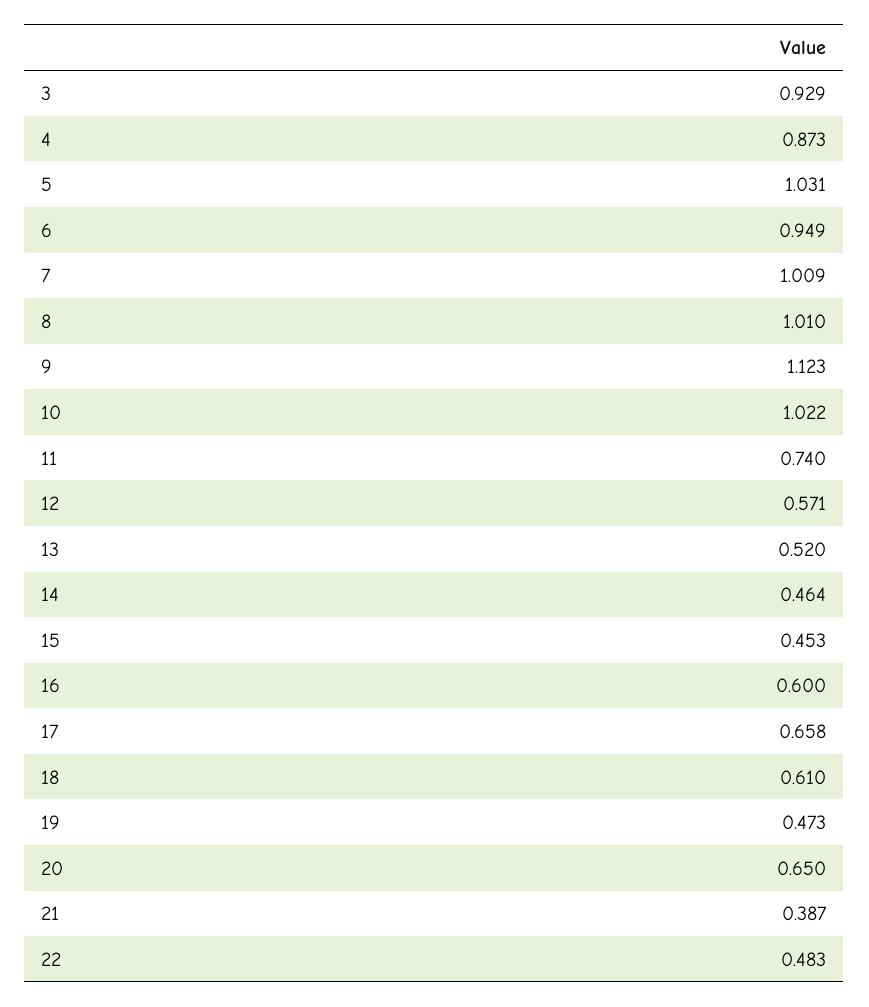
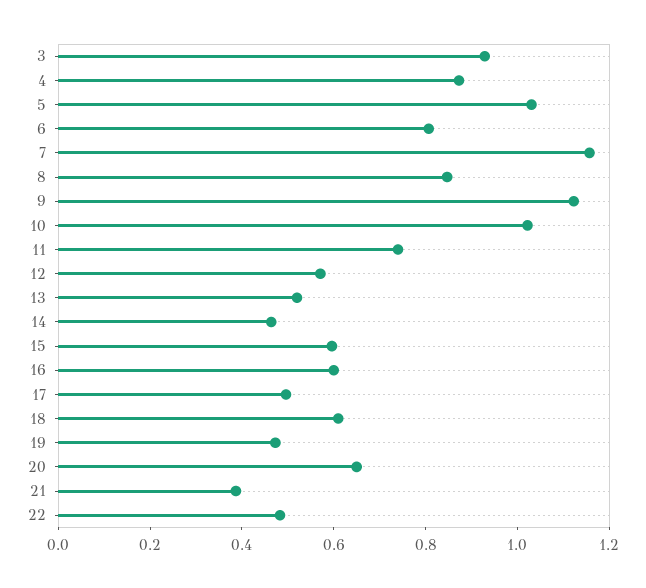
6: 0.949 -> 0.8
7: 1.009 -> 1.15
8: 1.01 -> 0.85
15: 0.453 -> 0.6
17: 0.658 -> 0.5

